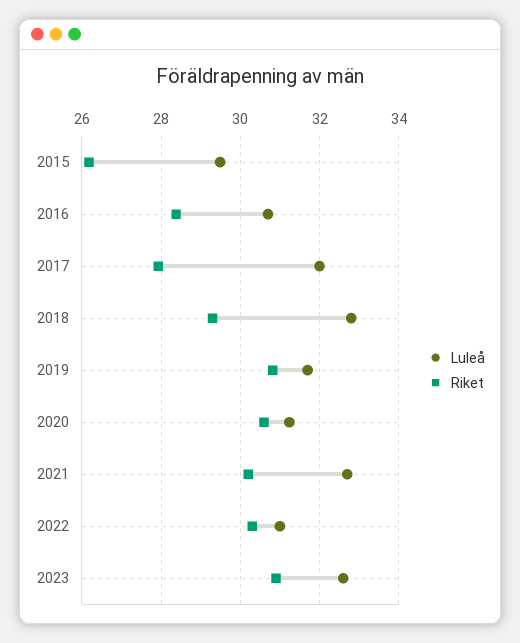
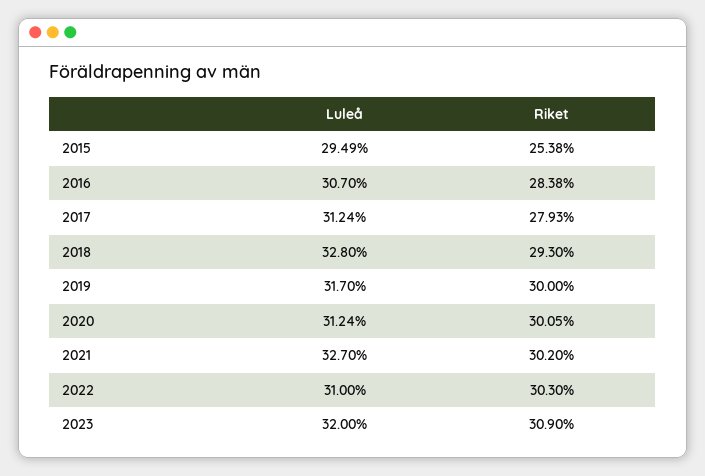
Riket, 2015: 26.2 -> 25.38
Luleå, 2017: 32 -> 31.24
Riket, 2019: 30.8 -> 30
Riket, 2020: 30.6 -> 30.05
Luleå, 2023: 32.6 -> 32

